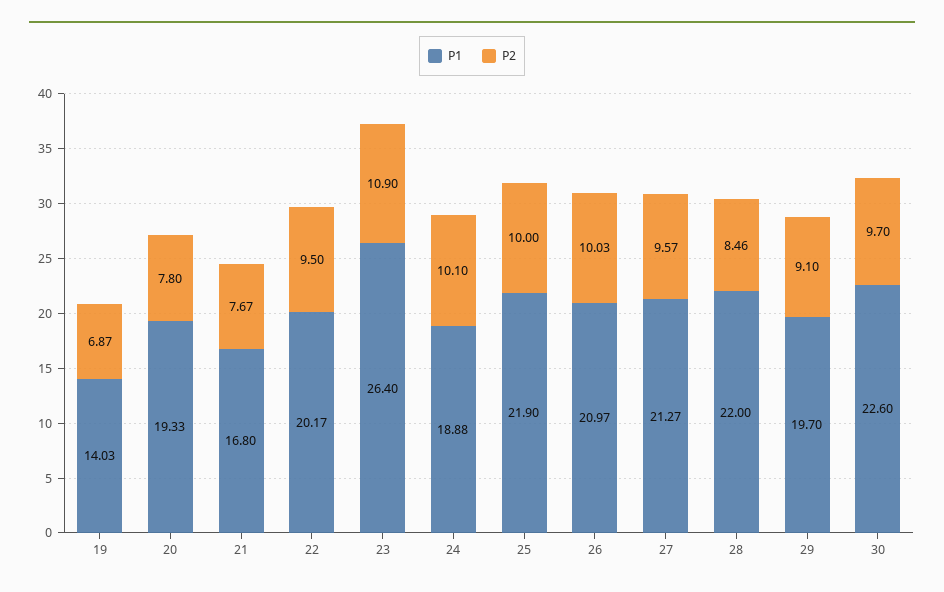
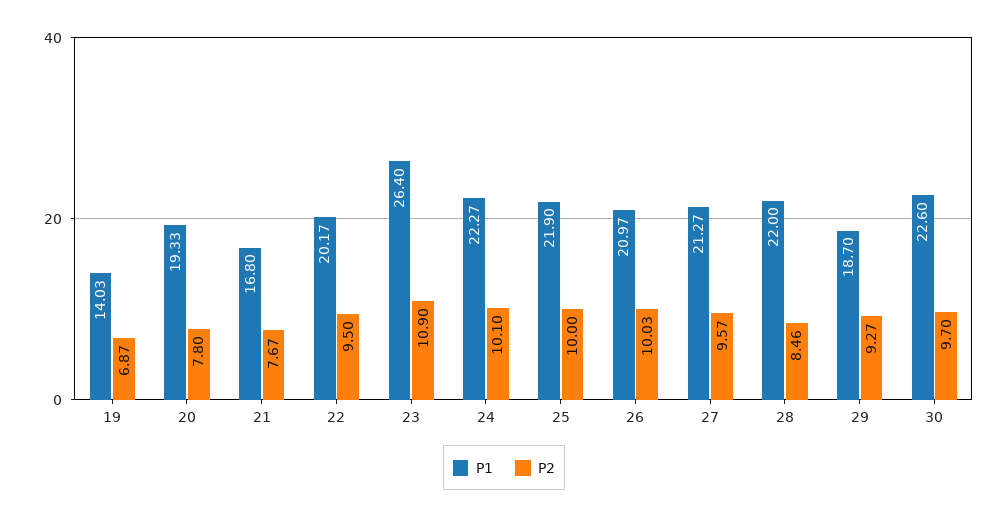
P1, 24: 18.88 -> 22.27
P1, 29: 19.7 -> 18.7
P2, 29: 9.1 -> 9.27

